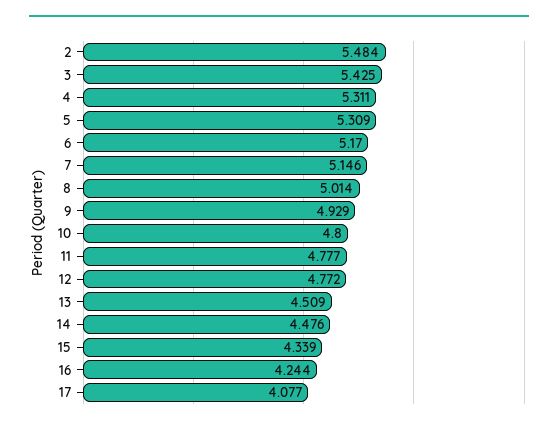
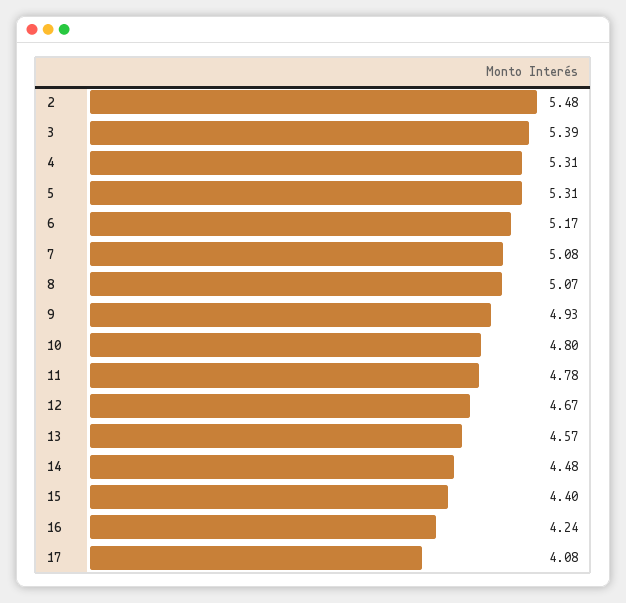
3: 5.425 -> 5.39
7: 5.146 -> 5.08
8: 5.014 -> 5.07
12: 4.772 -> 4.67
13: 4.509 -> 4.57
15: 4.339 -> 4.4

